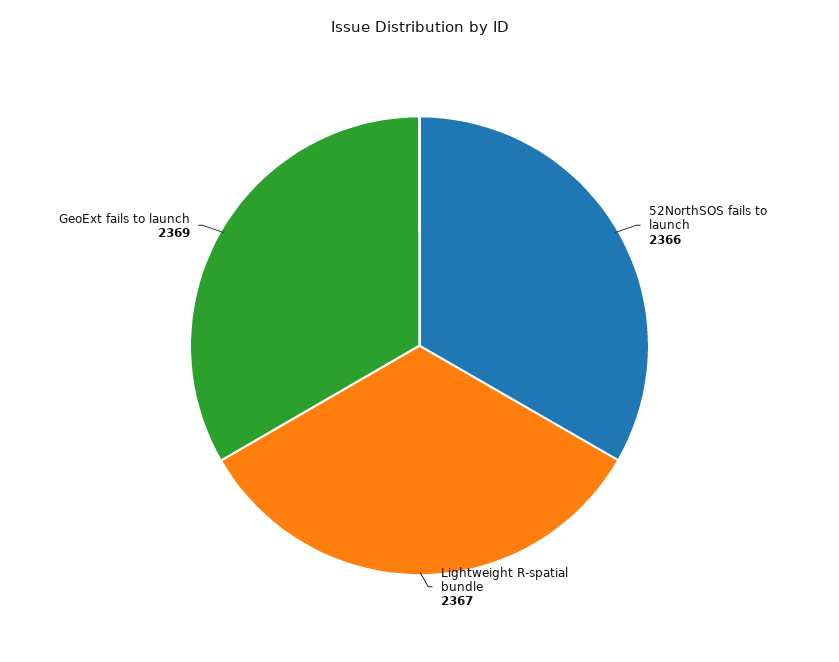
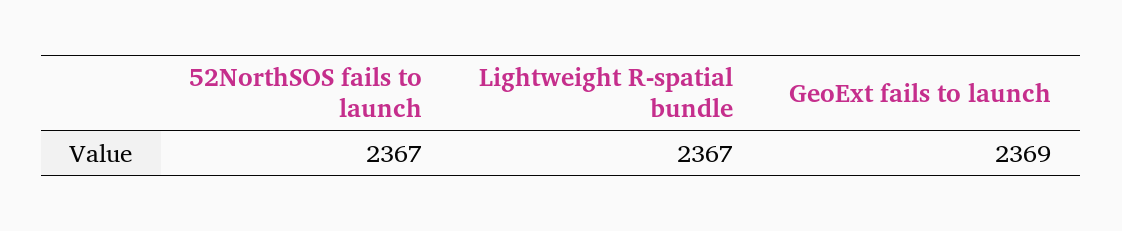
52NorthSOS fails to launch: 2366 -> 2367

